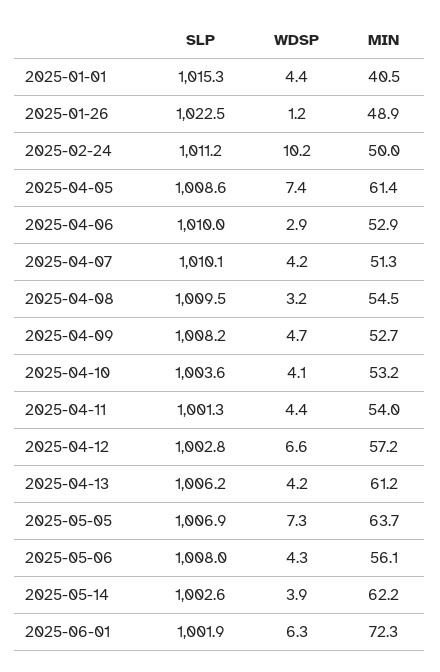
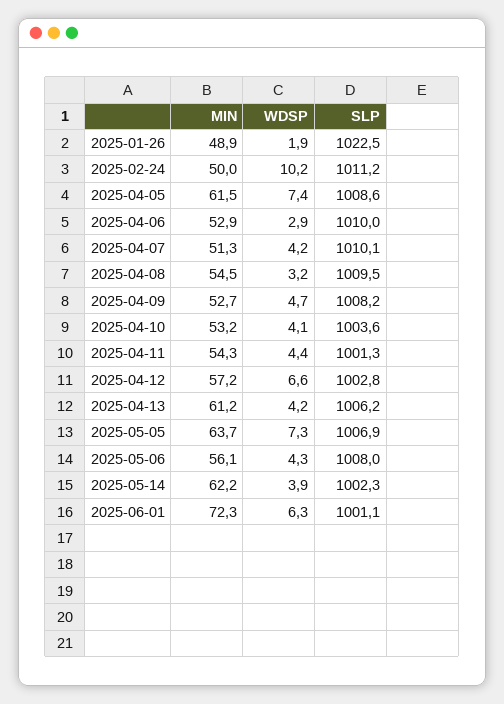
SLP, 2025-01-01: 1015.3 -> none
WDSP, 2025-01-01: 4.4 -> none
MIN, 2025-01-01: 40.5 -> none
WDSP, 2025-01-26: 1.2 -> 1.9
MIN, 2025-04-05: 61.4 -> 61.5
MIN, 2025-04-11: 54 -> 54.3
SLP, 2025-05-14: 1002.6 -> 1002.3
SLP, 2025-06-01: 1001.9 -> 1001.1

